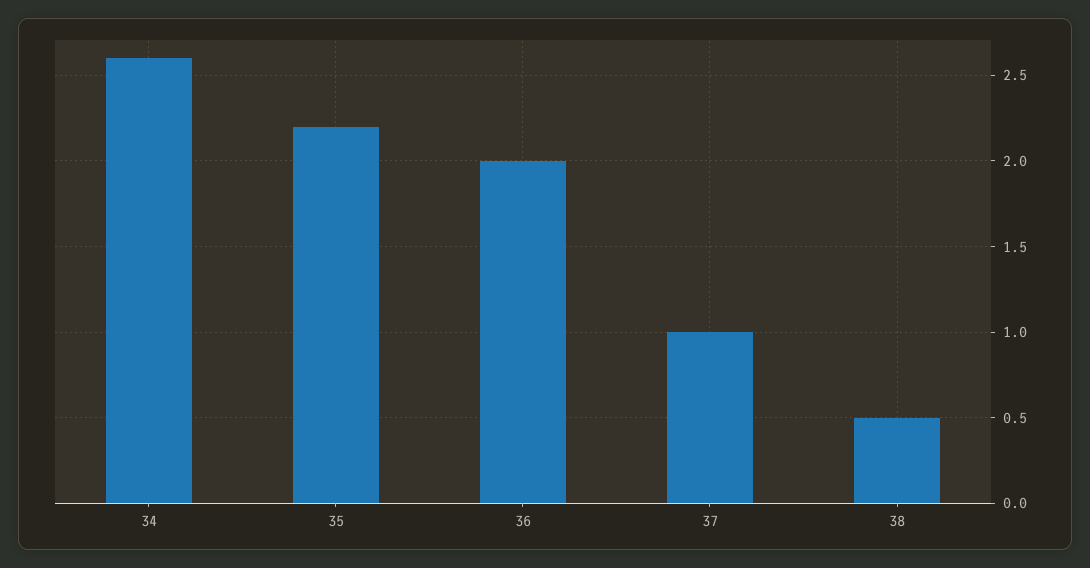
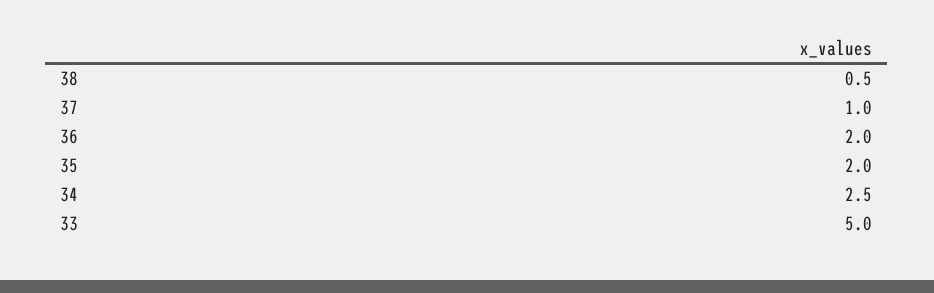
34: 2.6 -> 2.5
35: 2.2 -> 2
33: none -> 5

